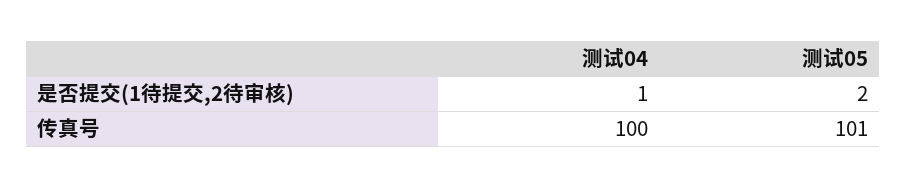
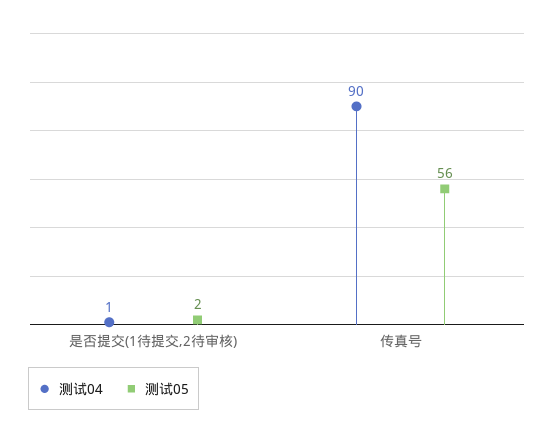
测试04, 传真号: 100 -> 90
测试05, 传真号: 101 -> 56

